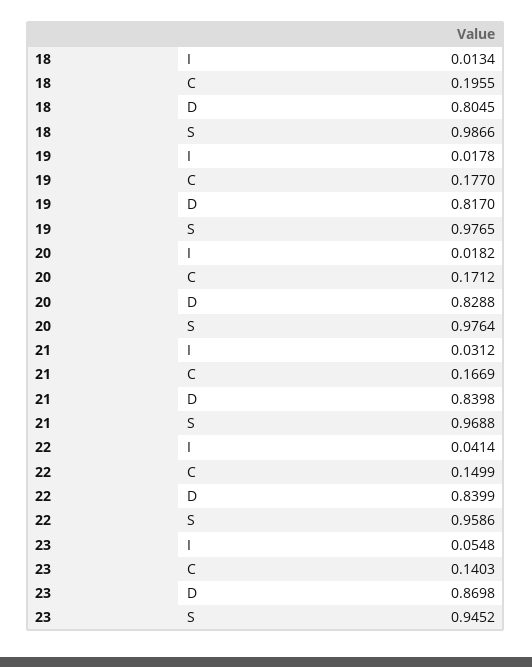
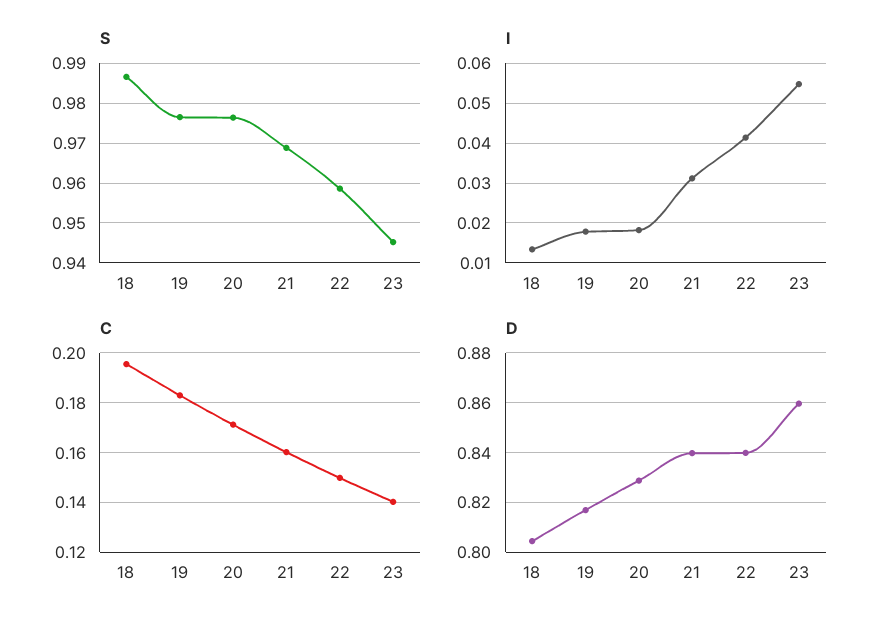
C, 19: 0.177 -> 0.1825
C, 21: 0.1669 -> 0.16
D, 23: 0.8698 -> 0.86

